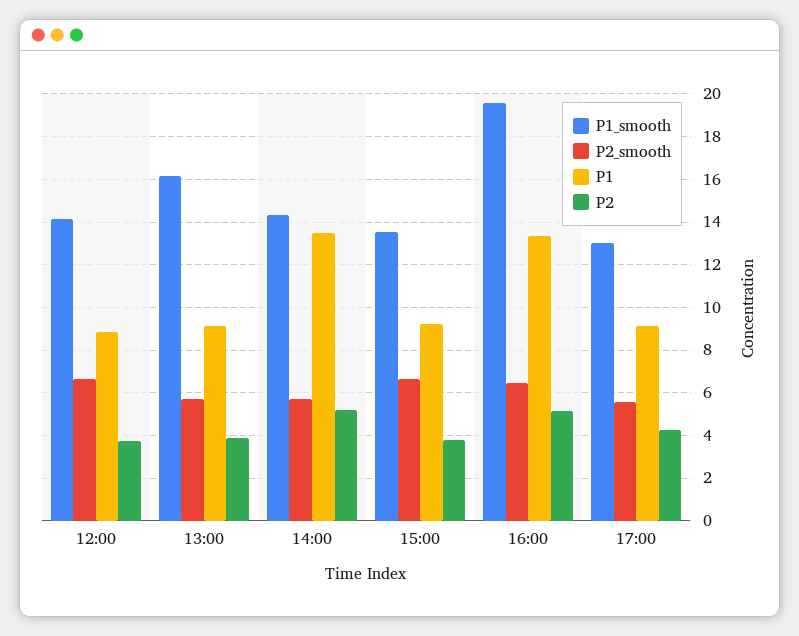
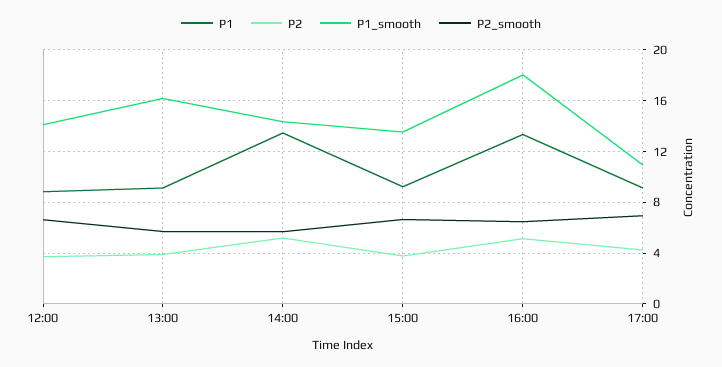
P1_smooth, 16:00: 19.5 -> 18
P1_smooth, 17:00: 13 -> 11
P2_smooth, 17:00: 5.5 -> 7

